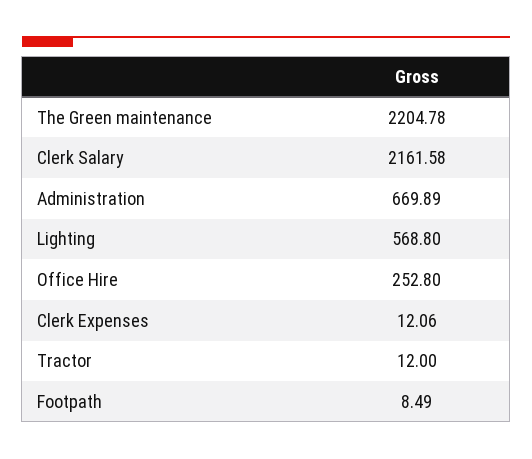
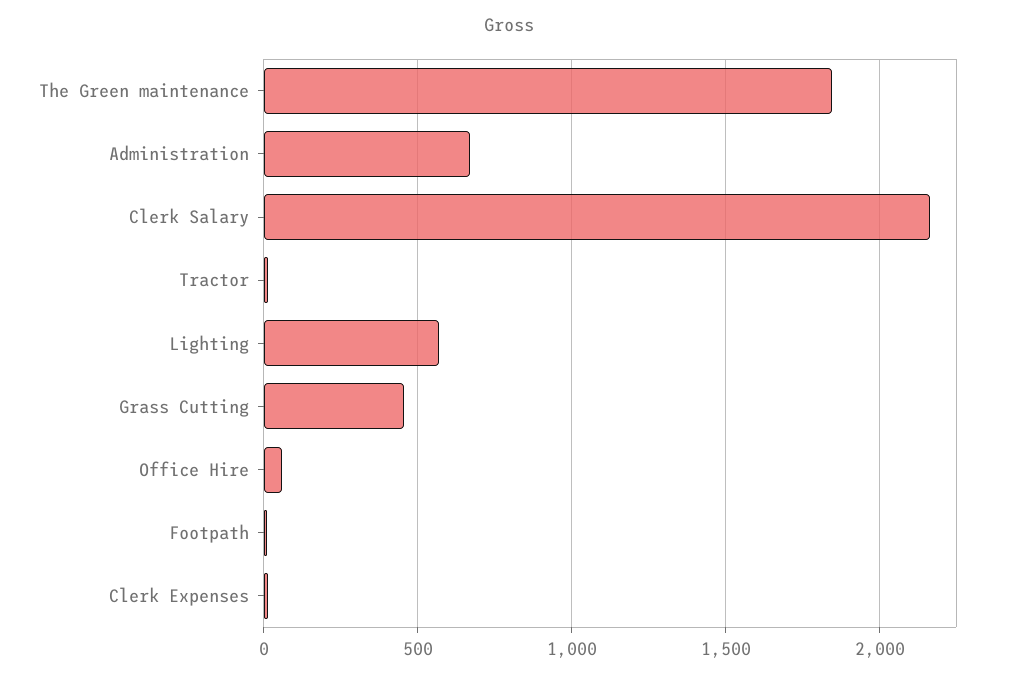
The Green maintenance: 2204.78 -> 1850
Office Hire: 252.8 -> 50
Grass Cutting: none -> 450

